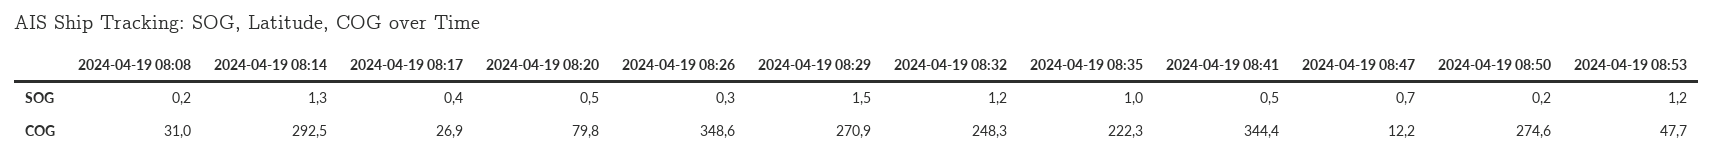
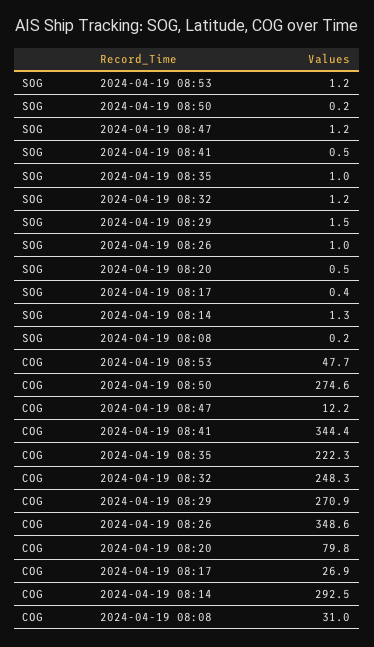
2024-04-19 08:26, SOG: 0.3 -> 1
2024-04-19 08:47, SOG: 0.7 -> 1.2

